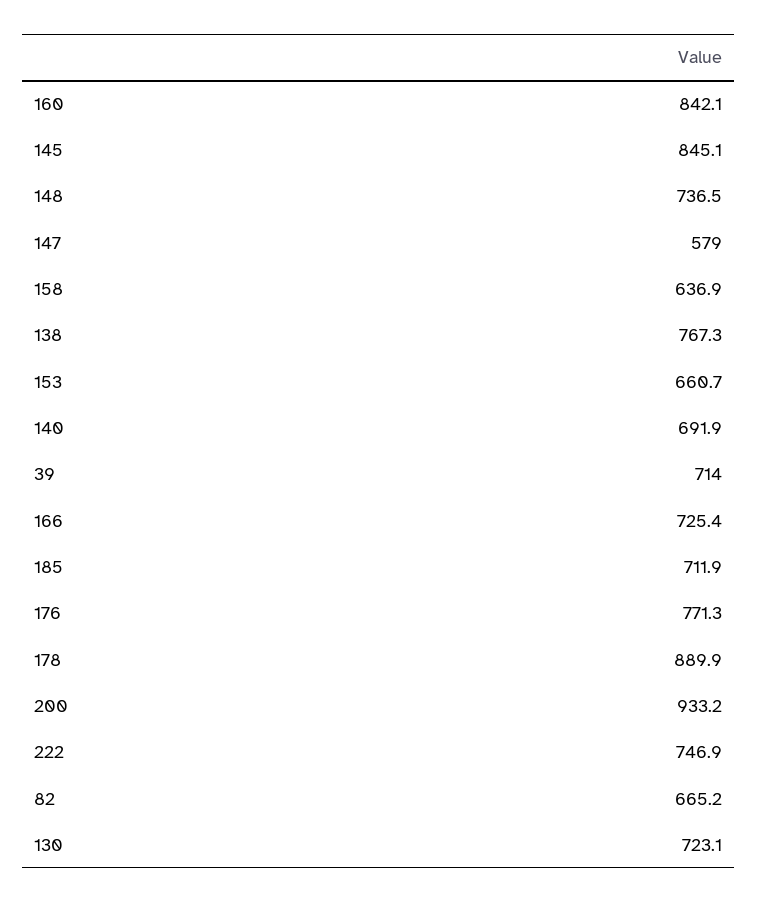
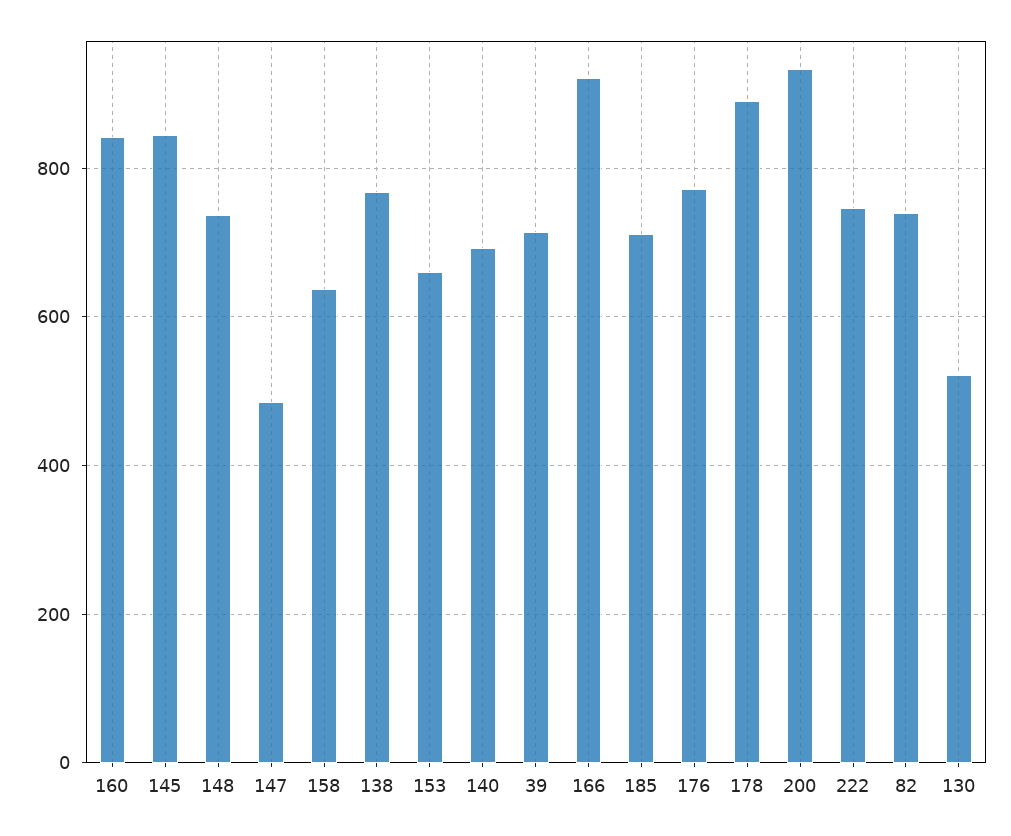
147: 579 -> 480
166: 725.4 -> 920
82: 665.2 -> 740
130: 723.1 -> 520

